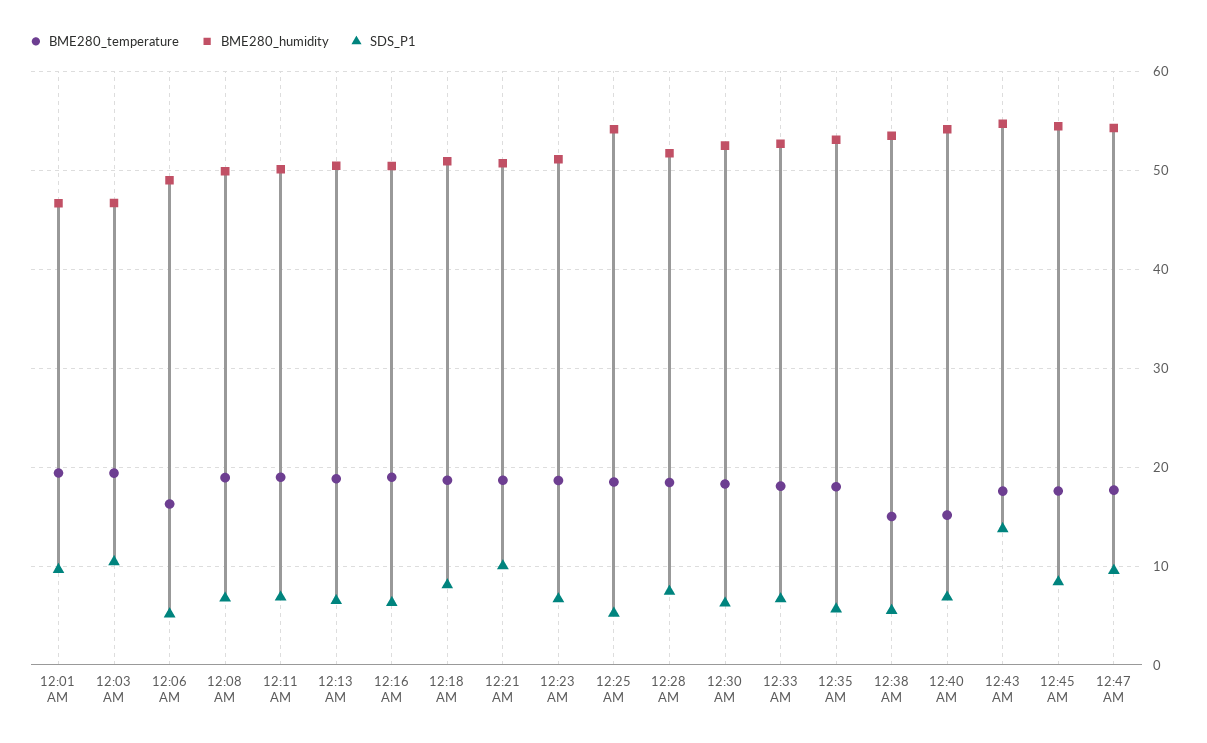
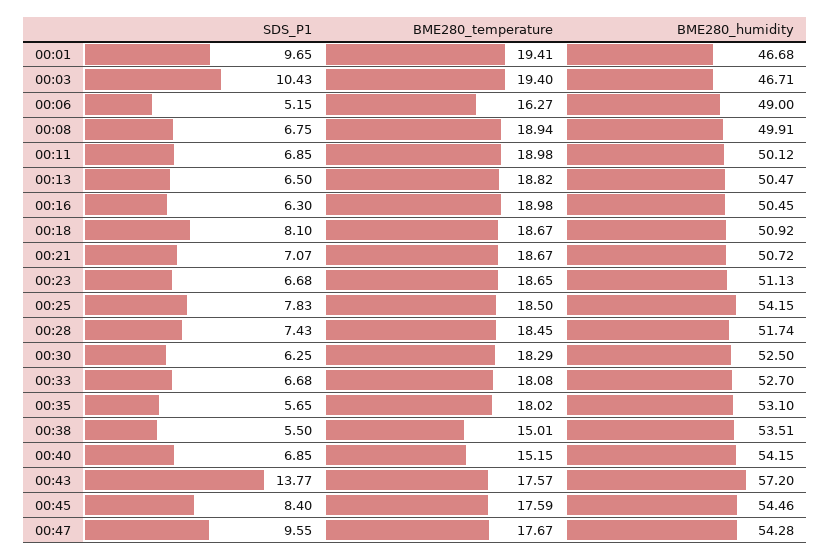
SDS_P1, 12:21 AM: 10 -> 7.07
SDS_P1, 12:25 AM: 5 -> 7.83
BME280_humidity, 12:43 AM: 55 -> 57.2

